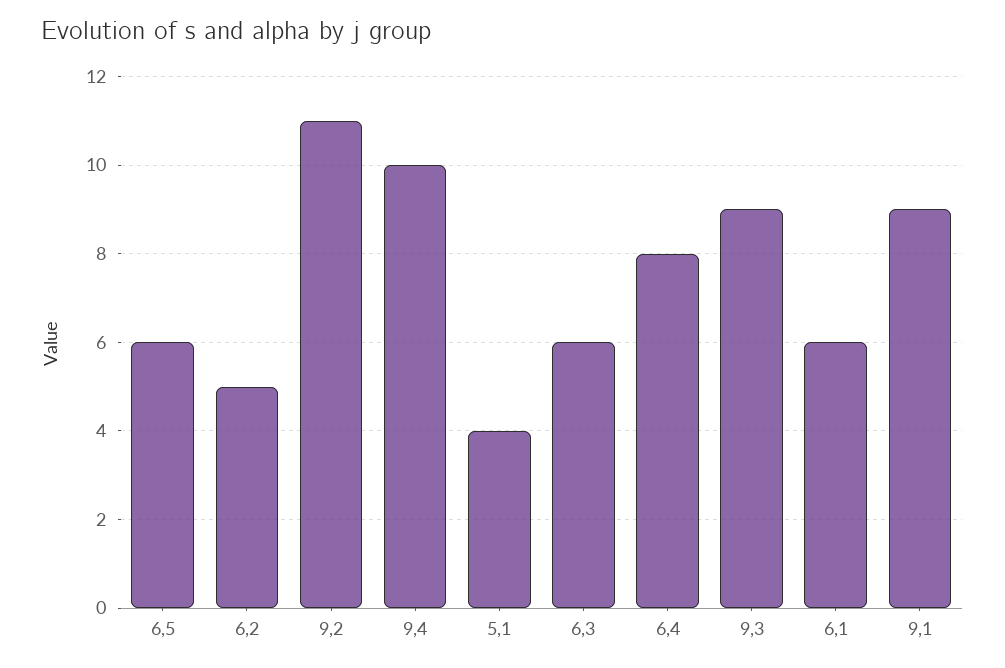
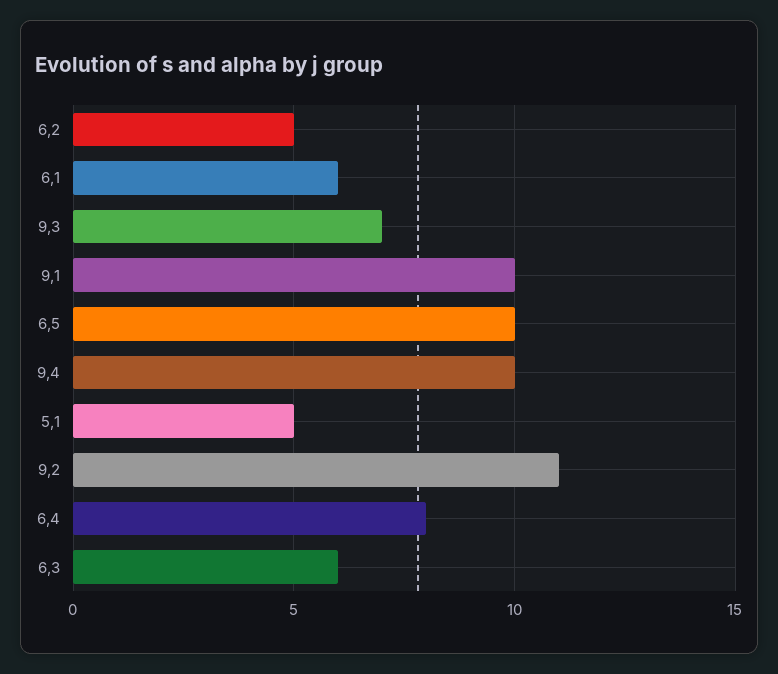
6,5: 6 -> 10
5,1: 4 -> 5
9,3: 9 -> 7
9,1: 9 -> 10

